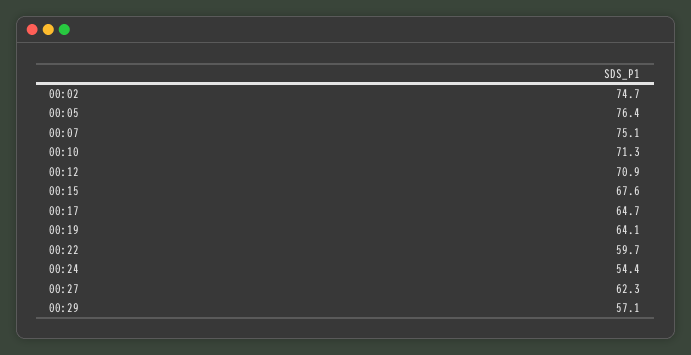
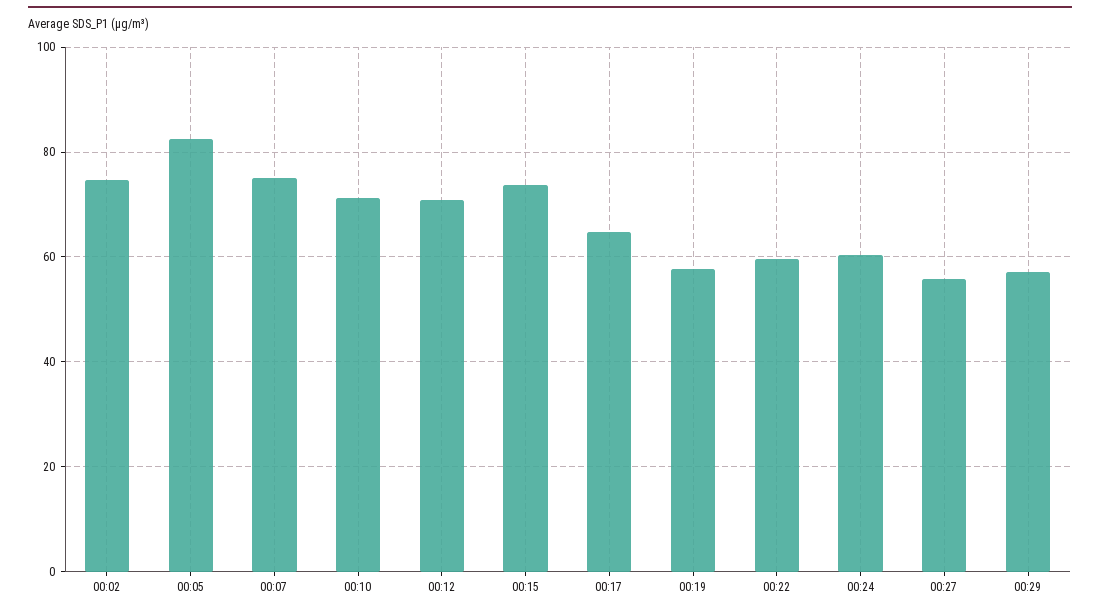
00:05: 76.4 -> 82
00:15: 67.6 -> 74
00:19: 64.1 -> 58
00:24: 54.4 -> 60
00:27: 62.3 -> 56

